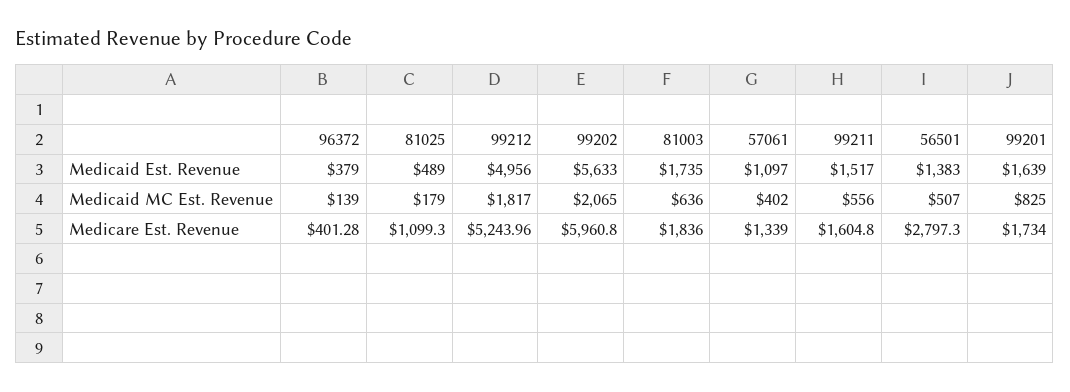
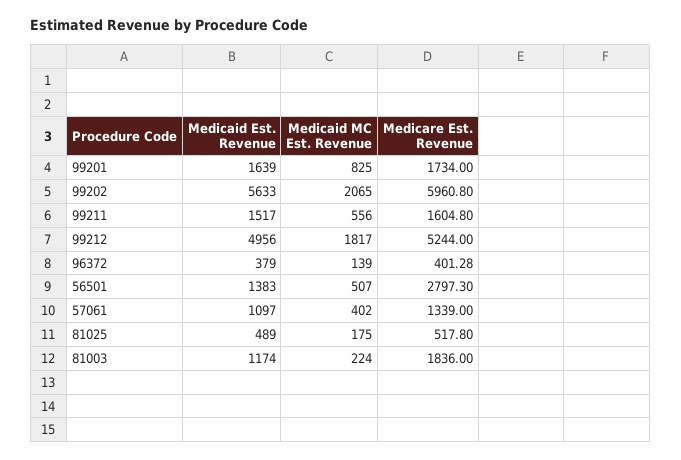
81003, Medicaid Est. Revenue: 1735 -> 1174
81025, Medicaid MC Est. Revenue: 179 -> 175
81003, Medicaid MC Est. Revenue: 636 -> 224
81025, Medicare Est. Revenue: 1099.3 -> 517.8
99212, Medicare Est. Revenue: 5243.96 -> 5244

